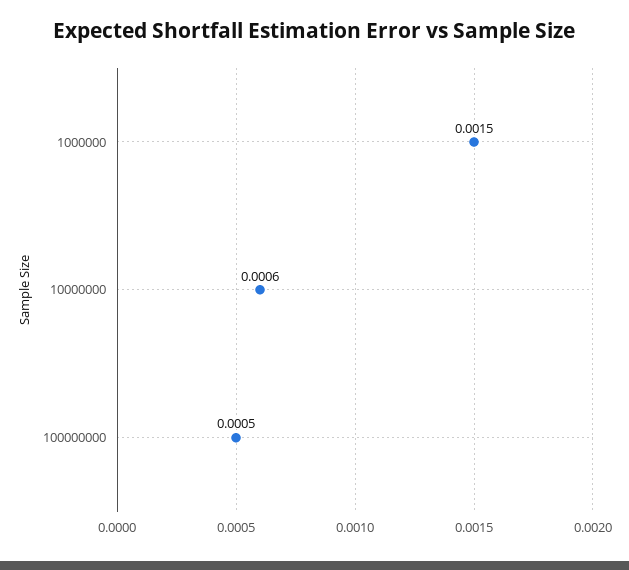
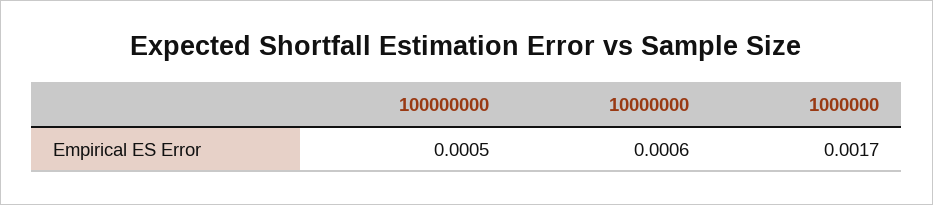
1000000: 0.0015 -> 0.0017

